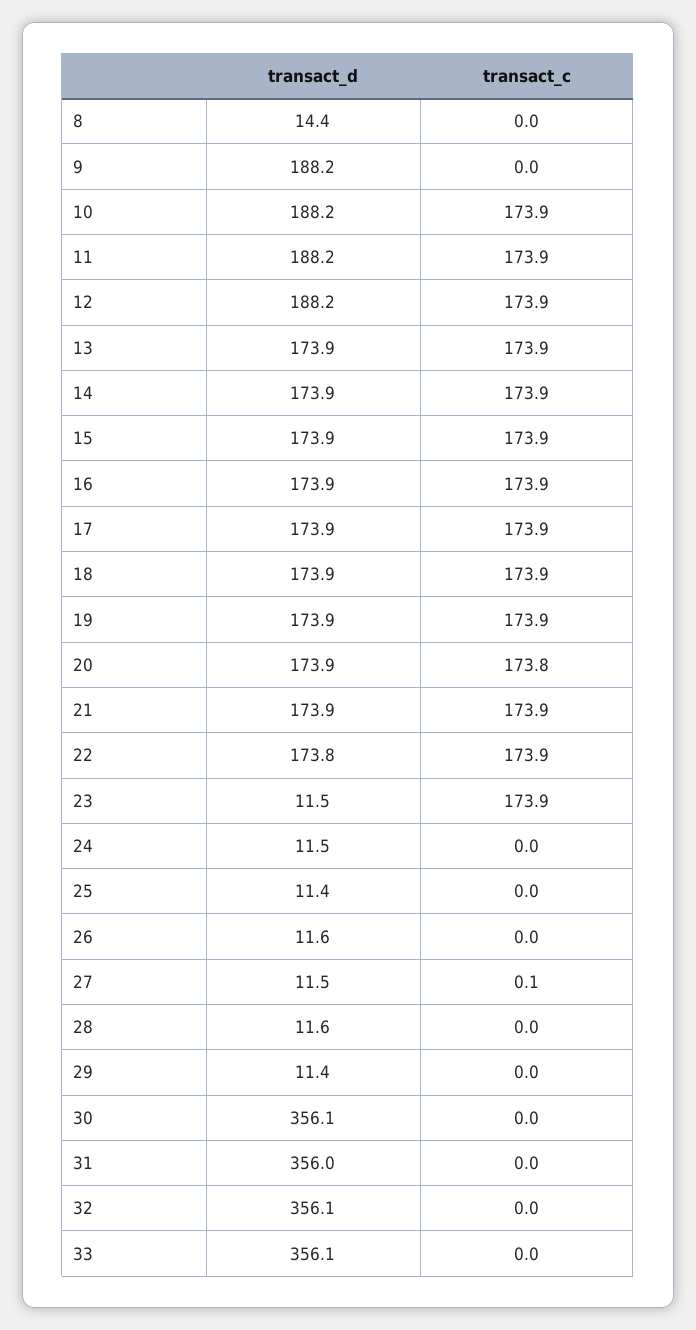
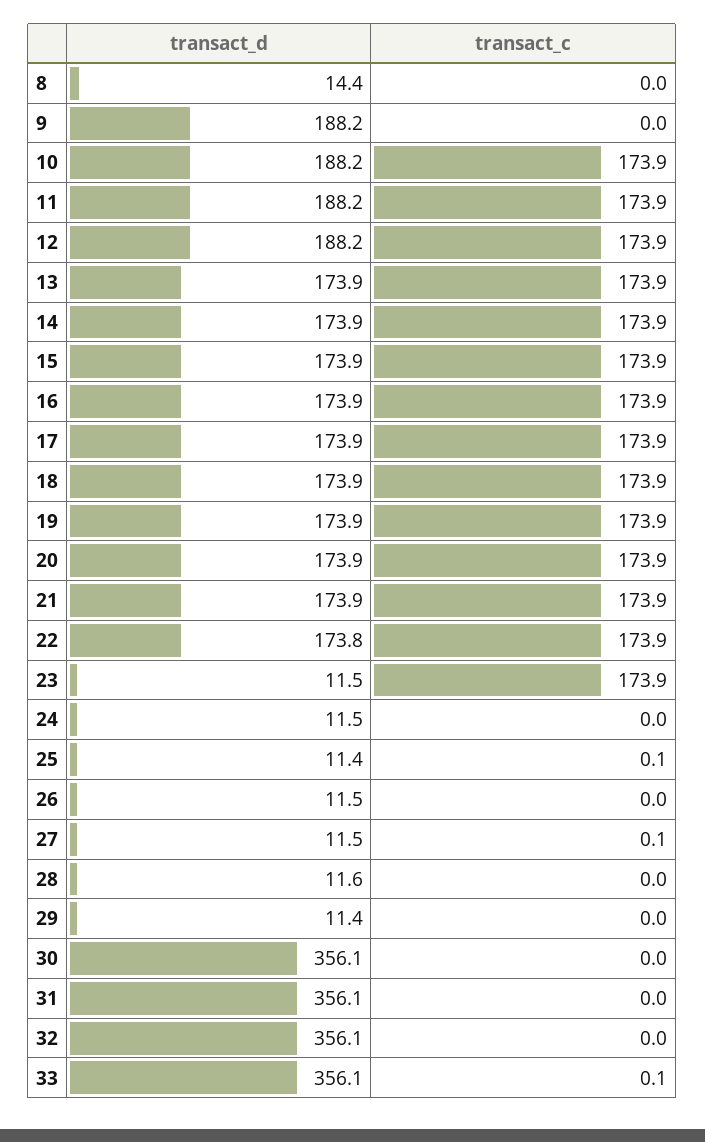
transact_c, 20: 173.8 -> 173.9
transact_c, 25: 0 -> 0.1
transact_d, 26: 11.6 -> 11.5
transact_d, 31: 356 -> 356.1
transact_c, 33: 0 -> 0.1

